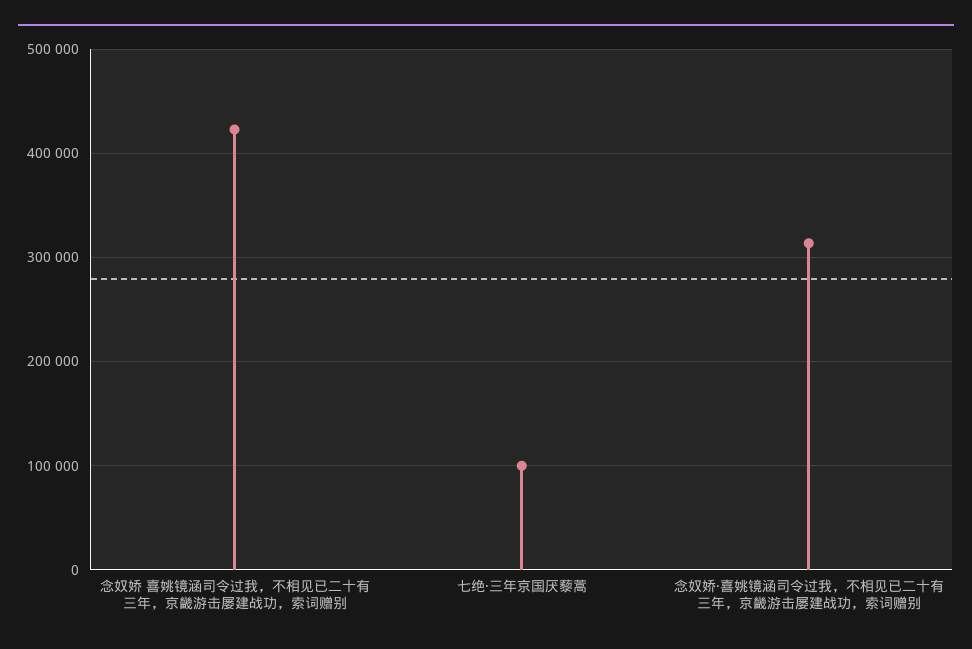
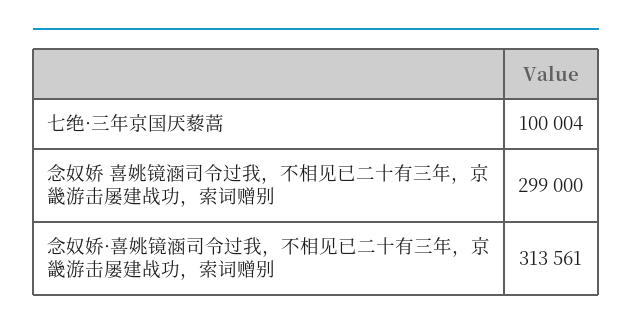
念奴娇 喜姚镜涵司令过我，不相见已二十有三年，京畿游击屡建战功，索词赠别: 420000 -> 299000

